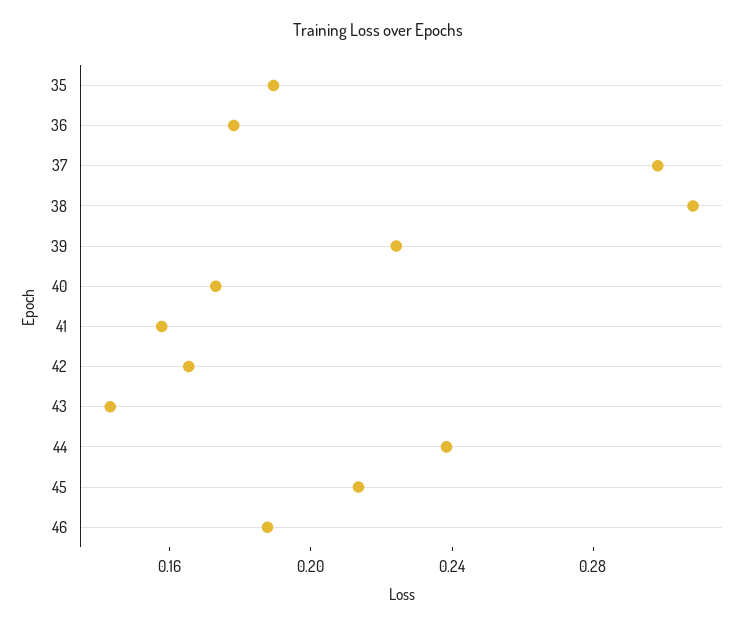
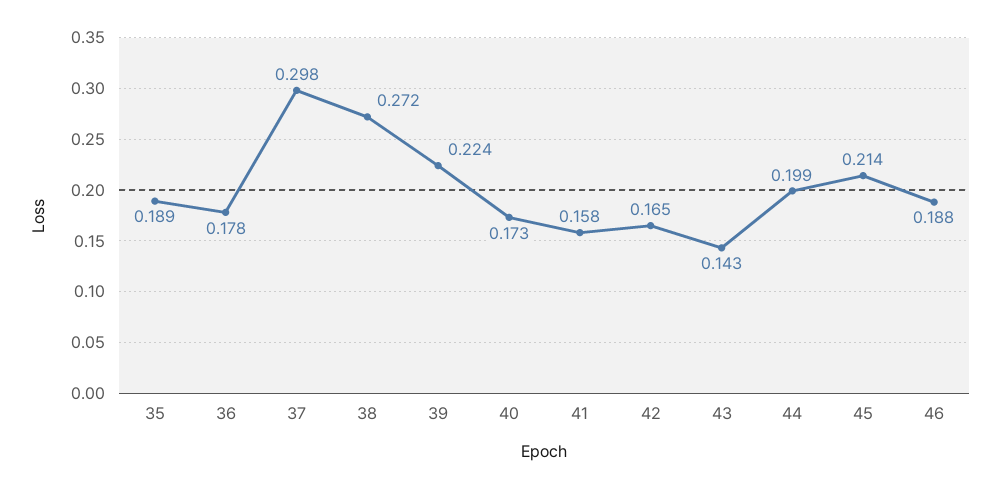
38: 0.31 -> 0.272
44: 0.24 -> 0.199

